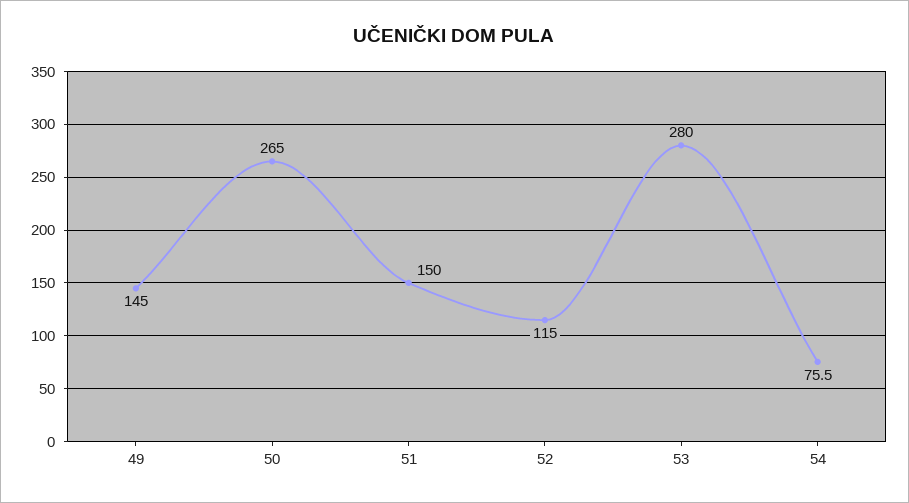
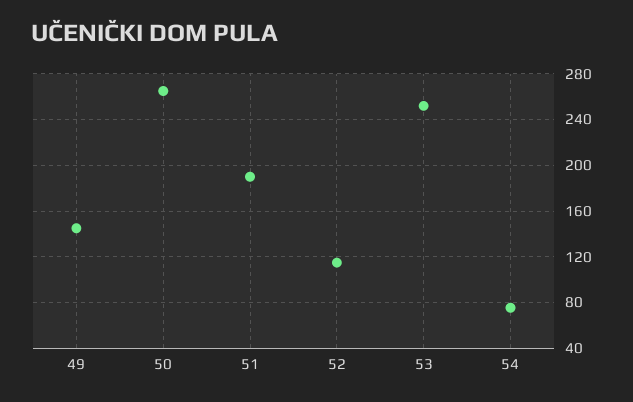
51: 150 -> 190
53: 280 -> 250

